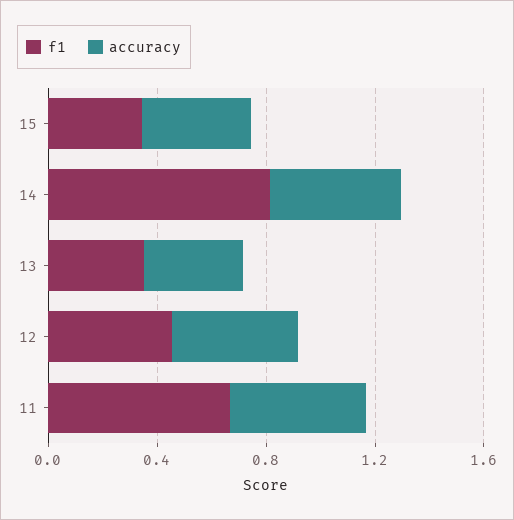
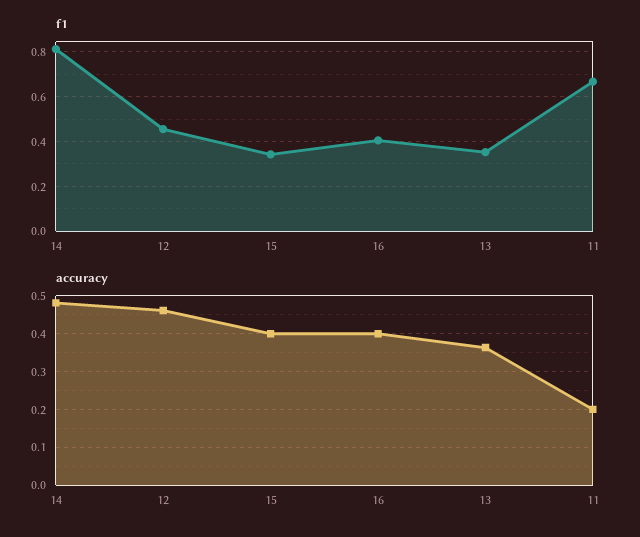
accuracy, 11: 0.5 -> 0.2
f1, 16: none -> 0.4
accuracy, 16: none -> 0.4

